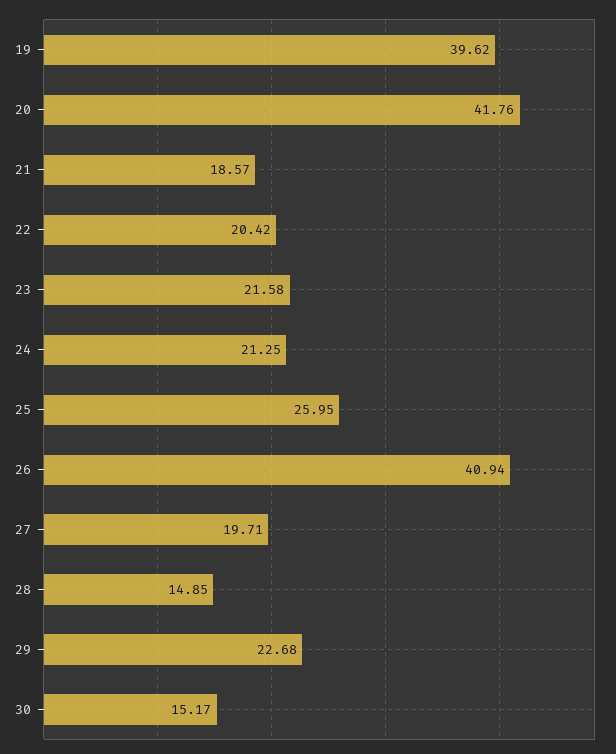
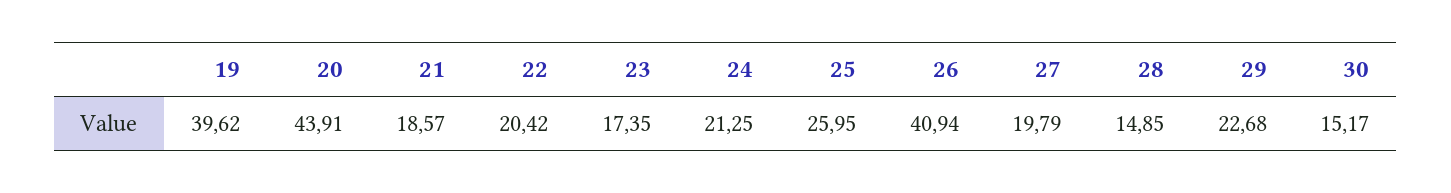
20: 41.76 -> 43.91
23: 21.58 -> 17.35
27: 19.71 -> 19.79

